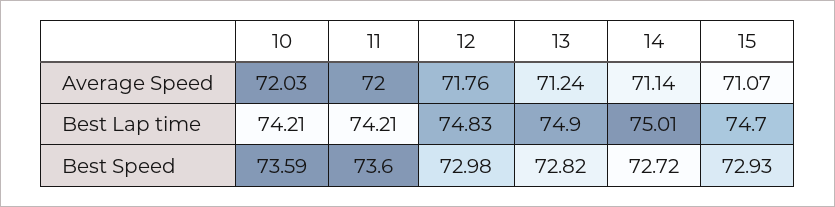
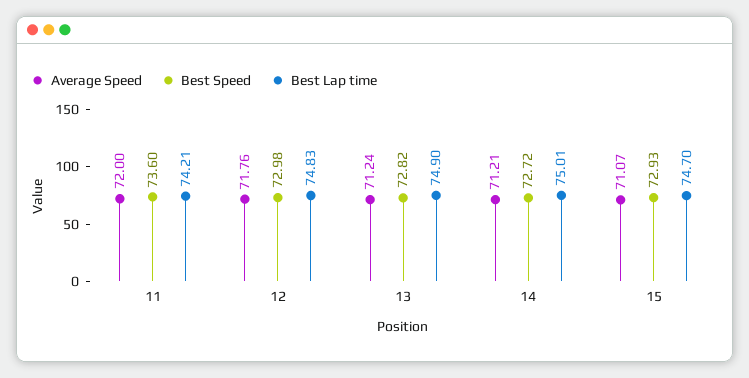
Average Speed, 10: 72.03 -> none
Average Speed, 14: 71.14 -> 71.21
Best Lap time, 10: 74.21 -> none
Best Speed, 10: 73.59 -> none

